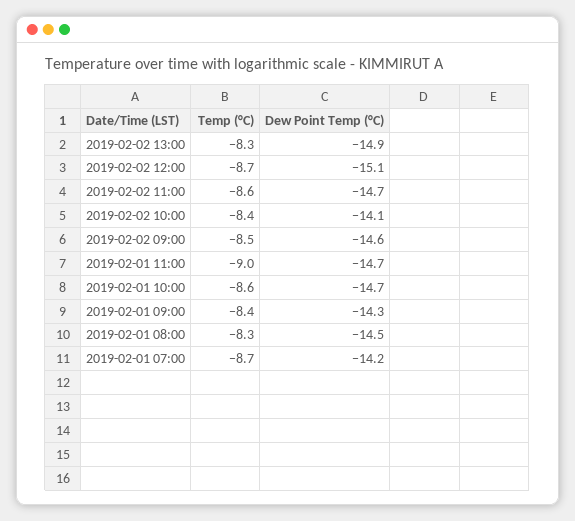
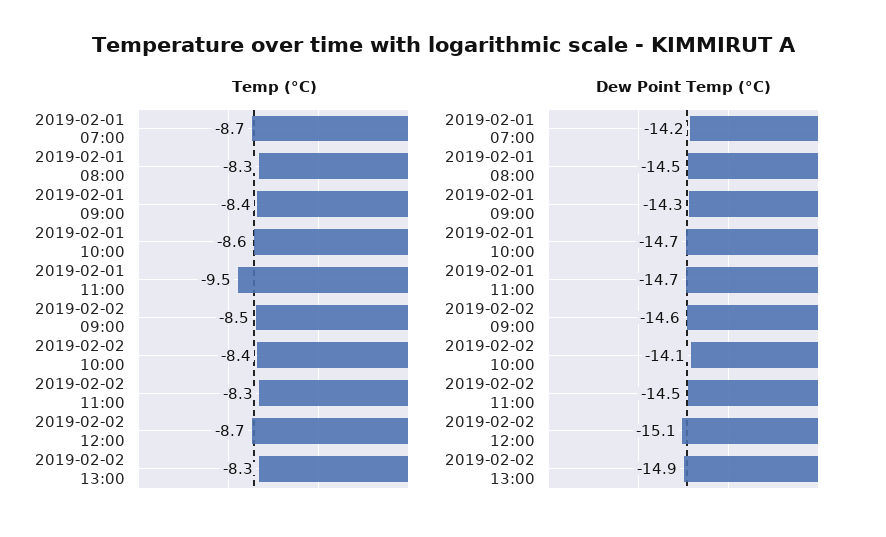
Temp (°C), 2019-02-02 11:00: -8.6 -> -8.3
Dew Point Temp (°C), 2019-02-02 11:00: -14.7 -> -14.5
Temp (°C), 2019-02-01 11:00: -9 -> -9.5

